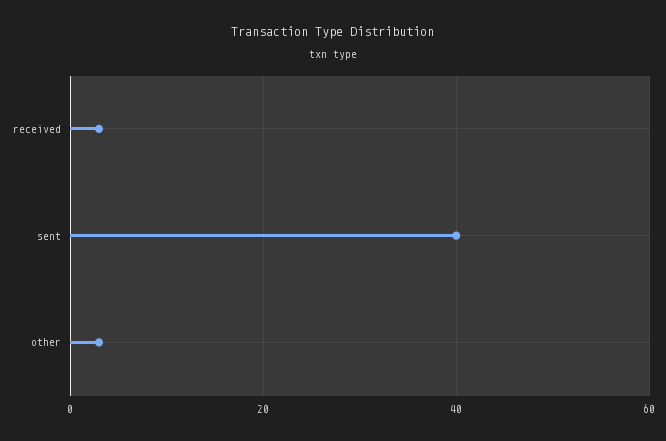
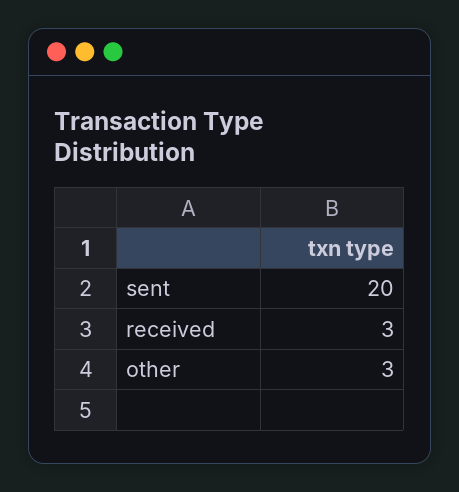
sent: 40 -> 20

